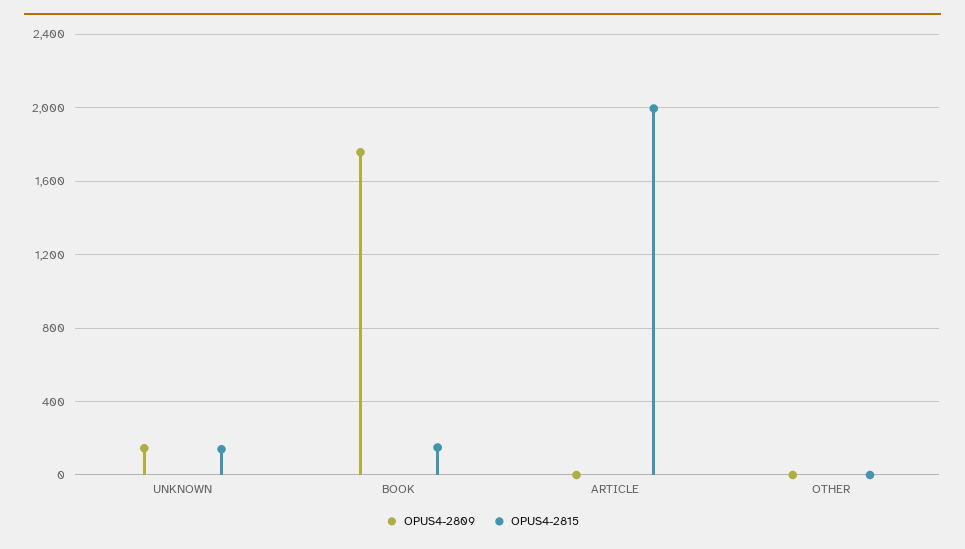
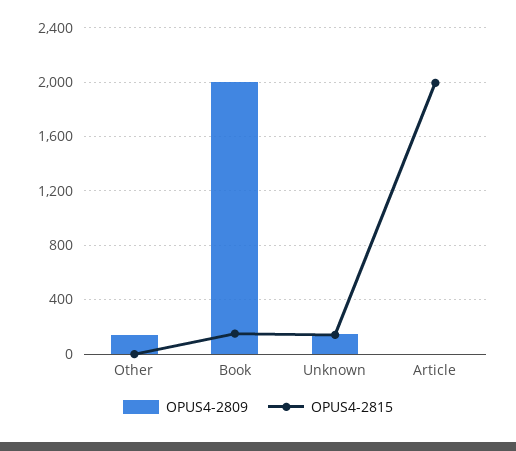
OPUS4-2809, BOOK: 1750 -> 2000
OPUS4-2809, OTHER: 0 -> 150

